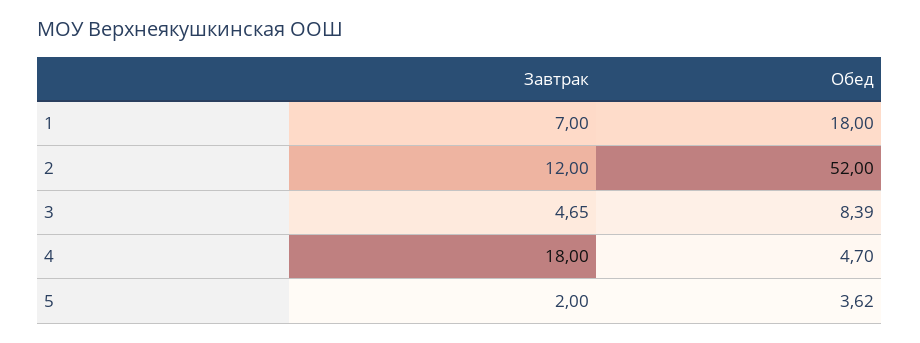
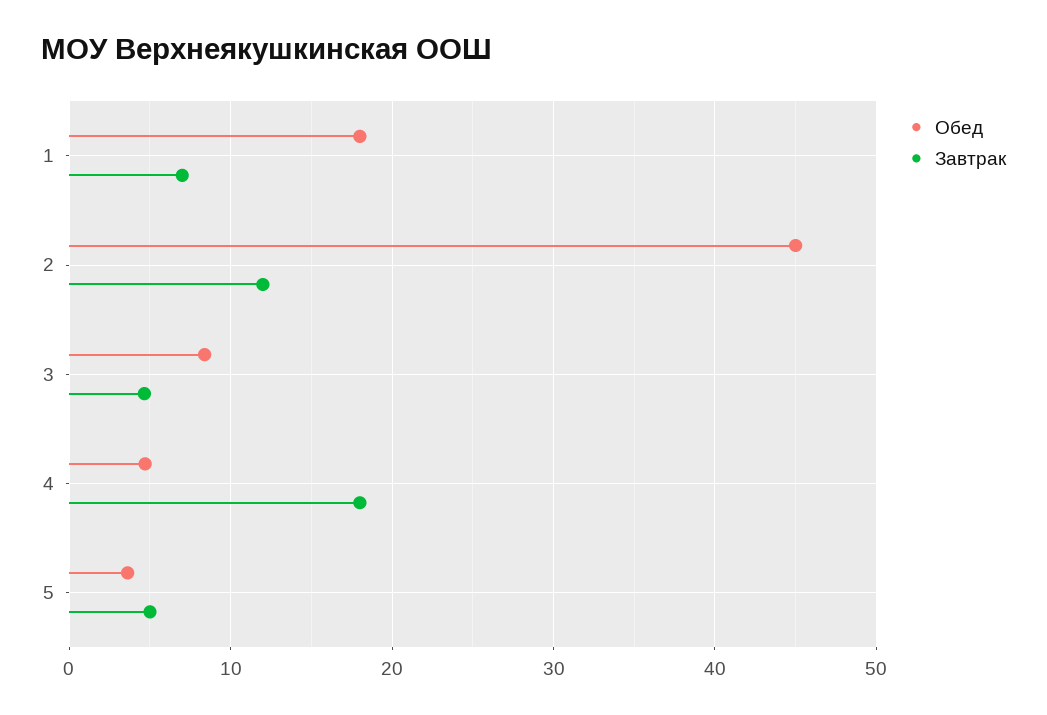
Обед, 2: 52 -> 45
Завтрак, 5: 2 -> 5

